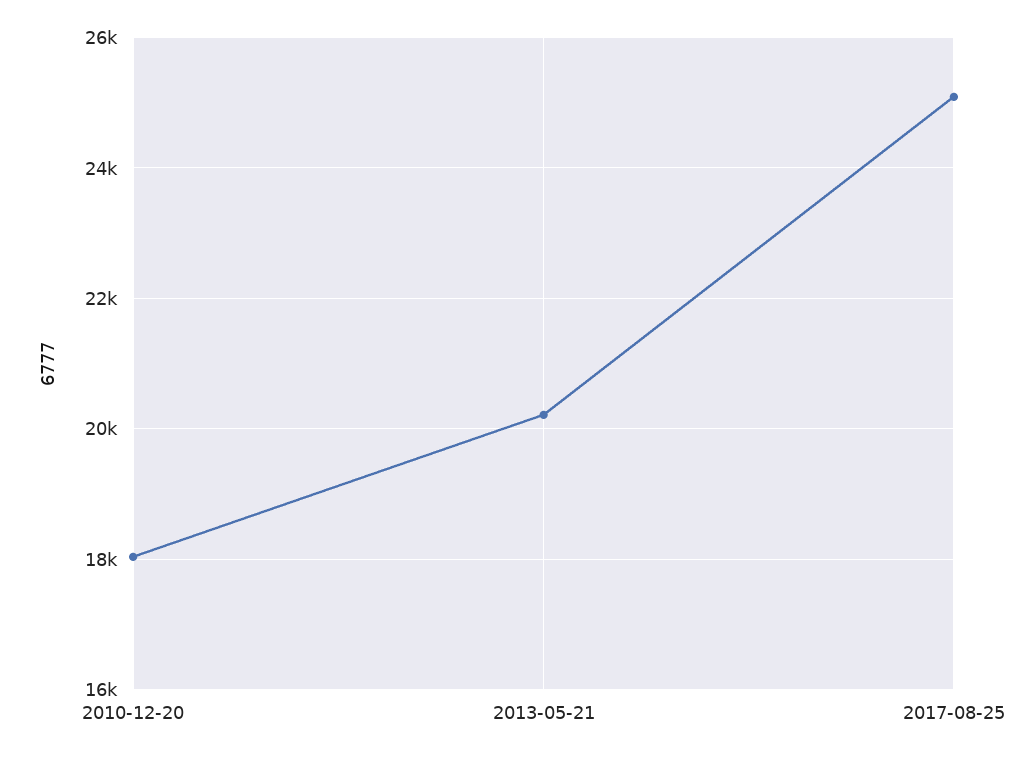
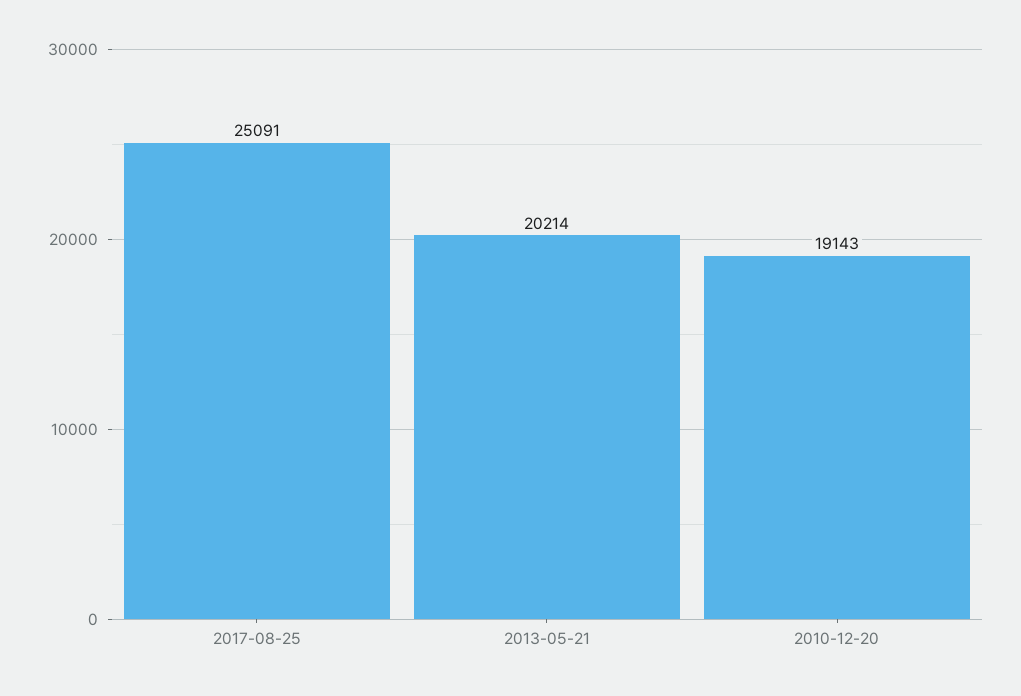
2010-12-20: 18000 -> 19143

